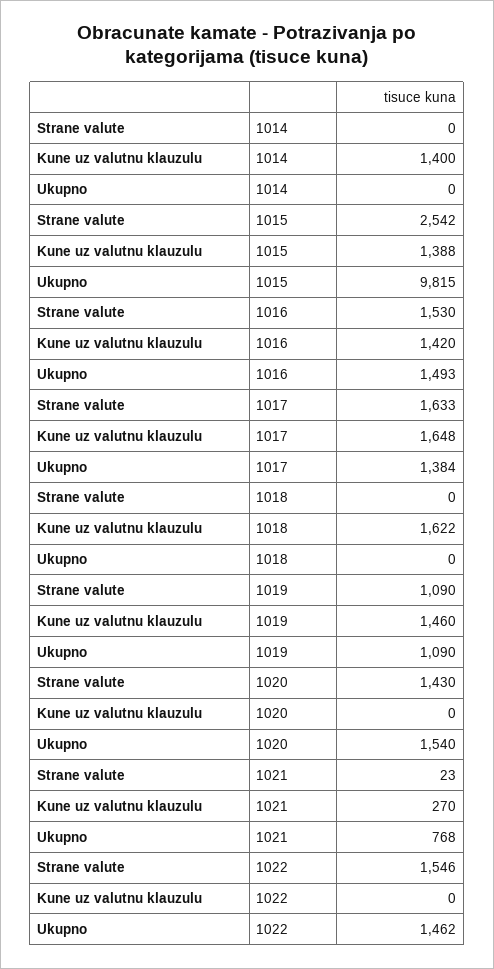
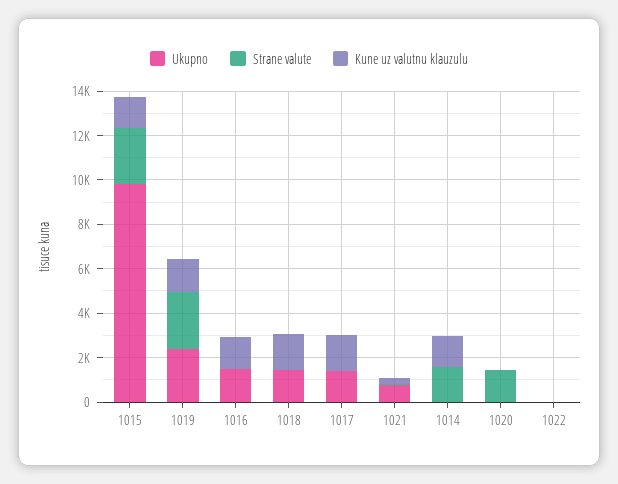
Strane valute, 1014: 0 -> 1500
Strane valute, 1016: 1530 -> 0
Strane valute, 1017: 1633 -> 0
Ukupno, 1018: 0 -> 1500
Strane valute, 1019: 1090 -> 2500
Ukupno, 1019: 1090 -> 2500
Ukupno, 1020: 1540 -> 0
Strane valute, 1022: 1546 -> 0
Ukupno, 1022: 1462 -> 0

